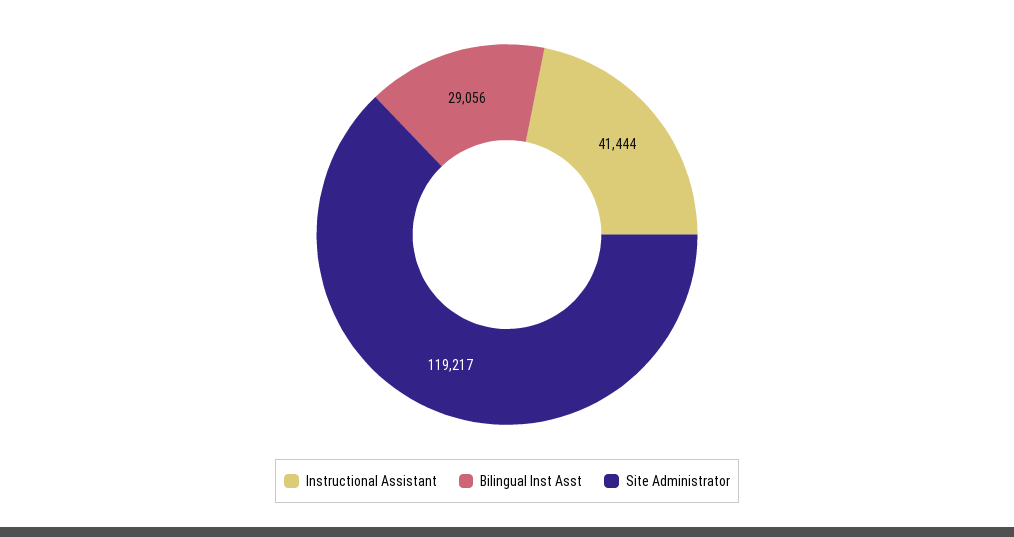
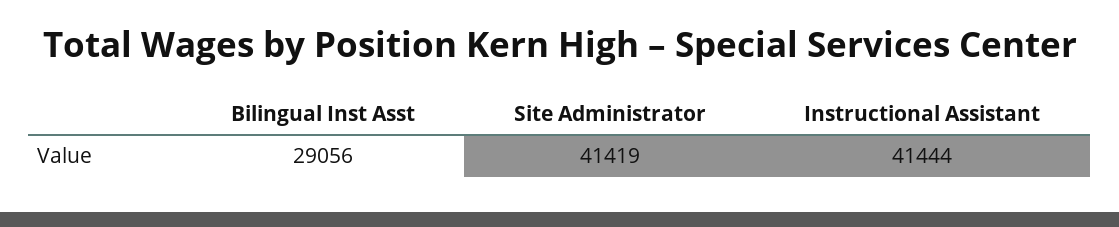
Site Administrator: 119217 -> 41419

